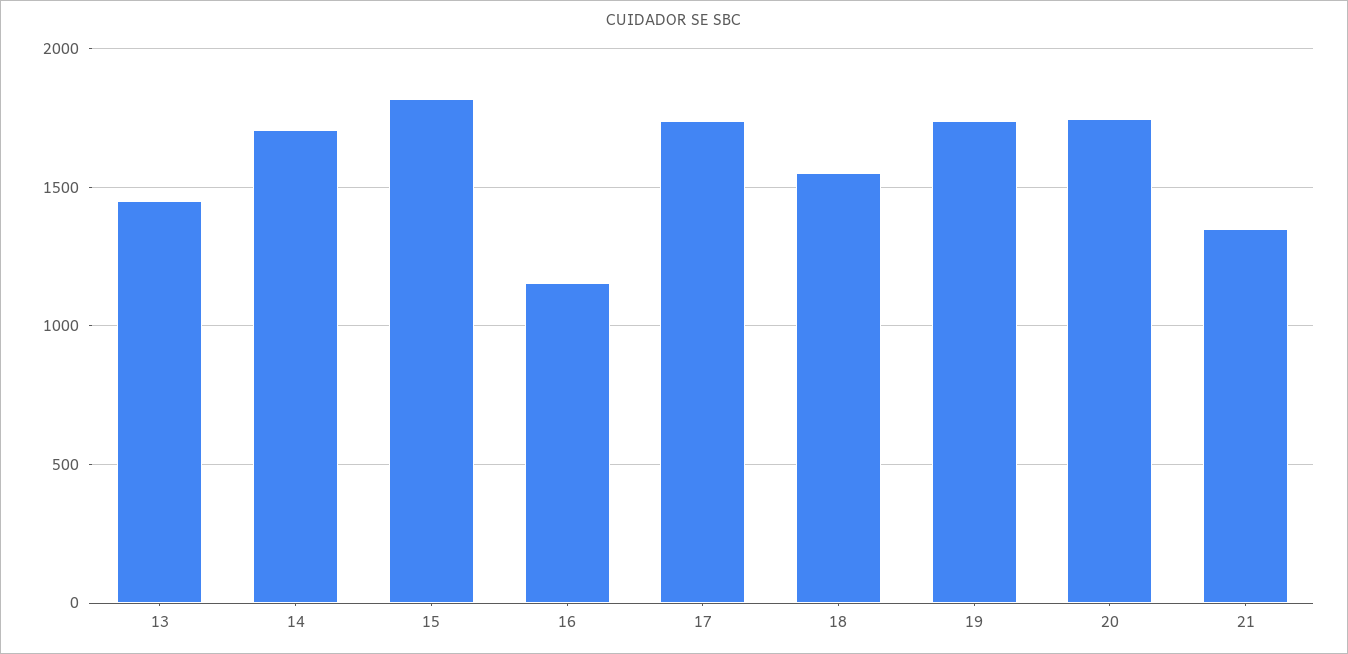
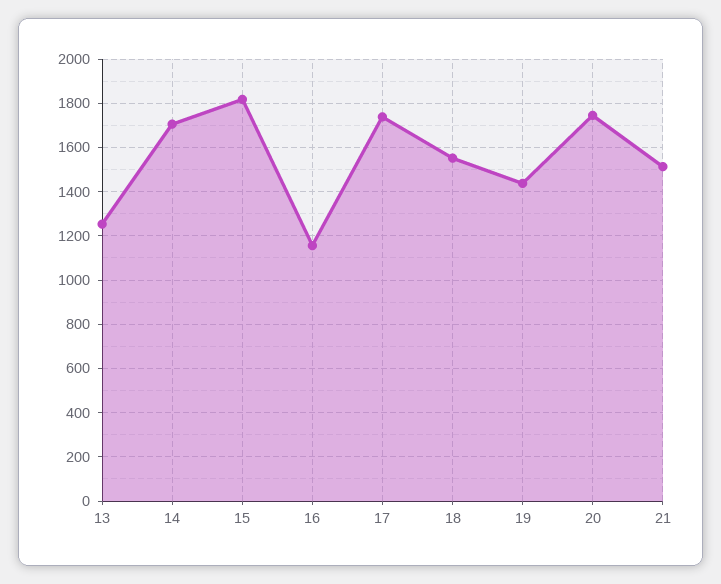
13: 1450 -> 1250
19: 1750 -> 1450
21: 1350 -> 1500

